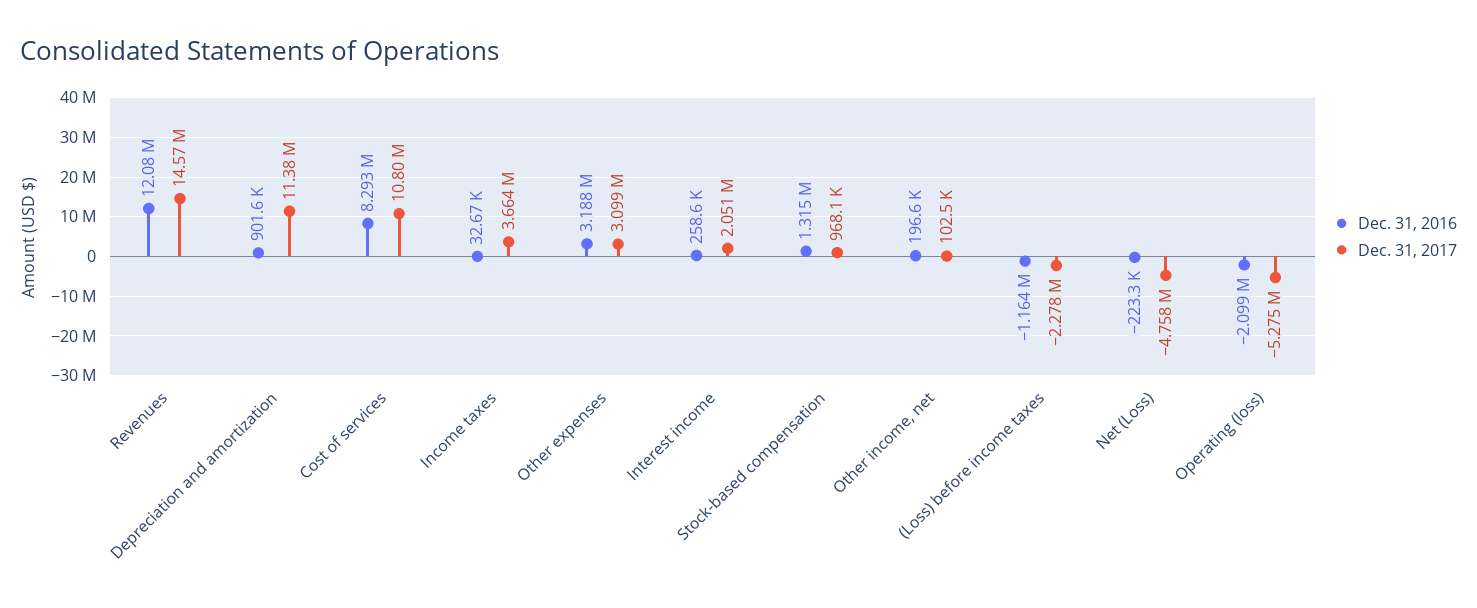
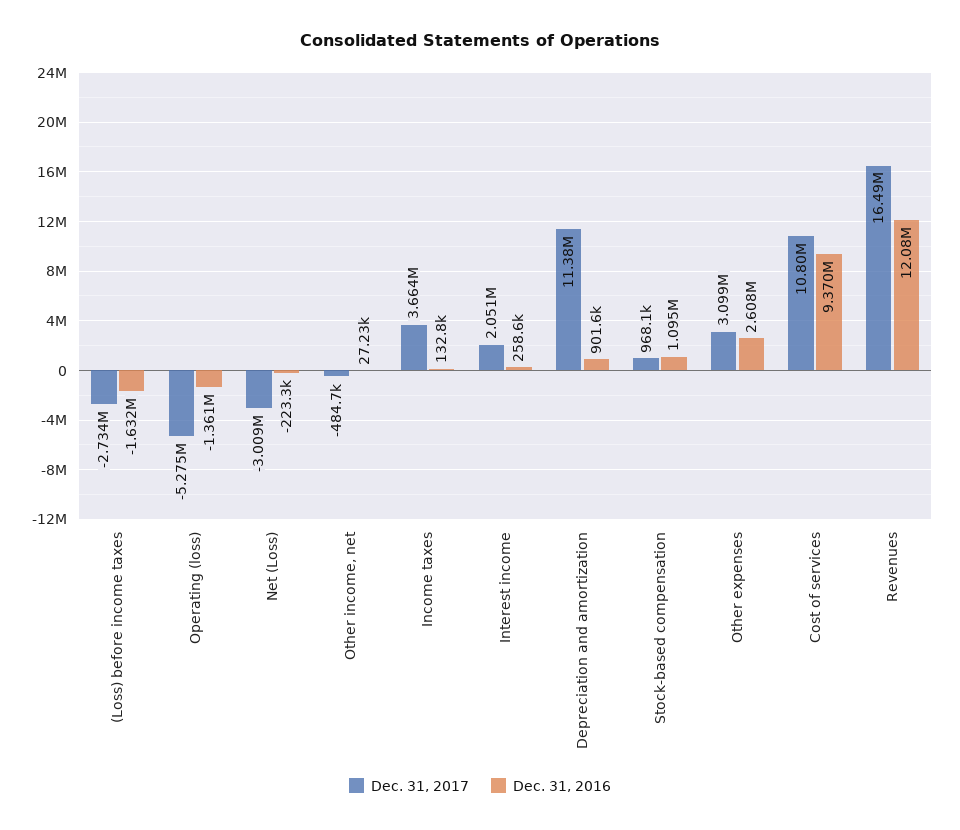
Dec. 31, 2017, Revenues: 14570000 -> 16490000
Dec. 31, 2016, Cost of services: 8293000 -> 9370000
Dec. 31, 2016, Income taxes: 32670 -> 132800
Dec. 31, 2016, Other expenses: 3188000 -> 2608000
Dec. 31, 2016, Stock-based compensation: 1315000 -> 1095000
Dec. 31, 2016, Other income, net: 196600 -> 27230
Dec. 31, 2017, Other income, net: 102500 -> -484700
Dec. 31, 2016, (Loss) before income taxes: -1164000 -> -1632000
Dec. 31, 2017, (Loss) before income taxes: -2278000 -> -2734000
Dec. 31, 2017, Net (Loss): -4758000 -> -3009000
Dec. 31, 2016, Operating (loss): -2099000 -> -1361000

